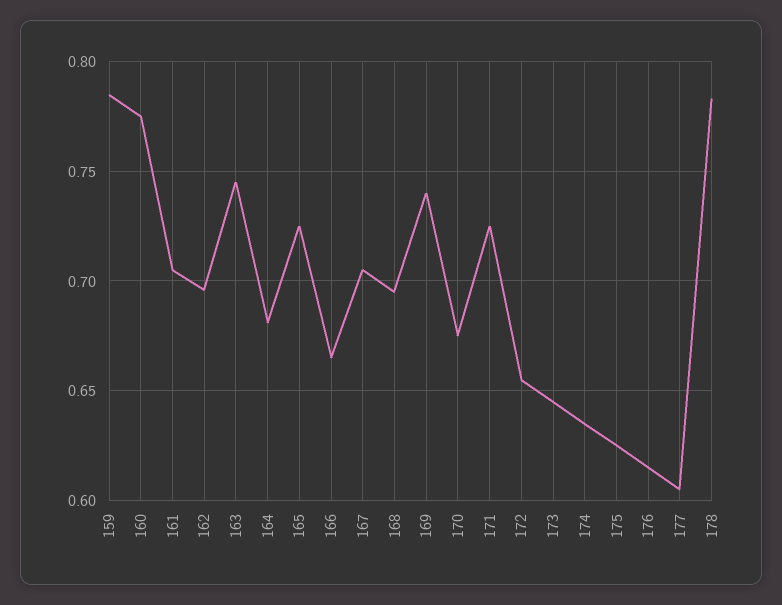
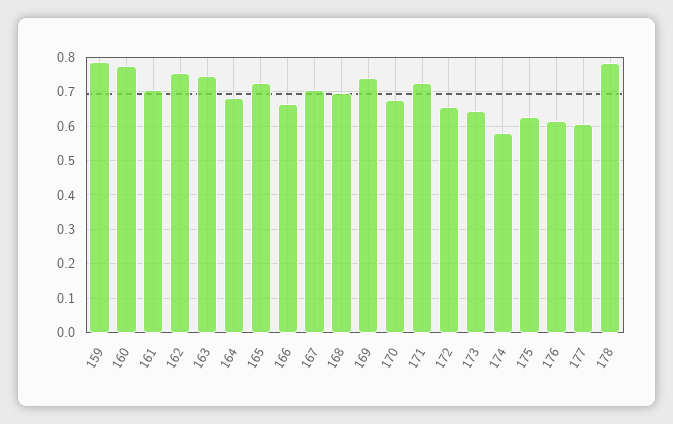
162: 0.695 -> 0.76
174: 0.635 -> 0.58

